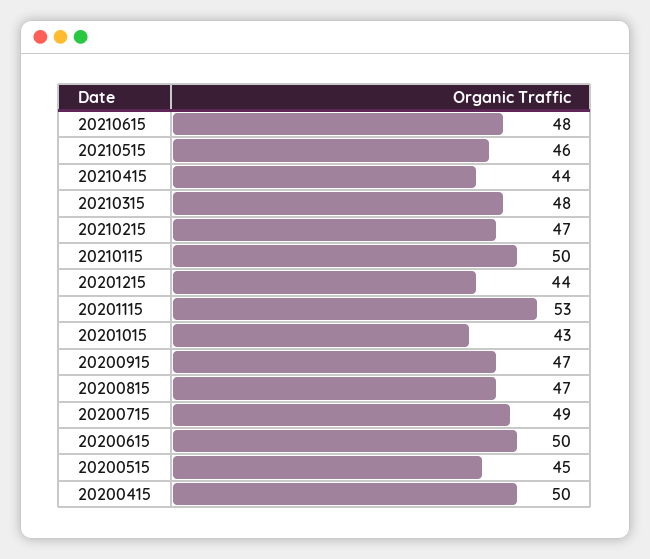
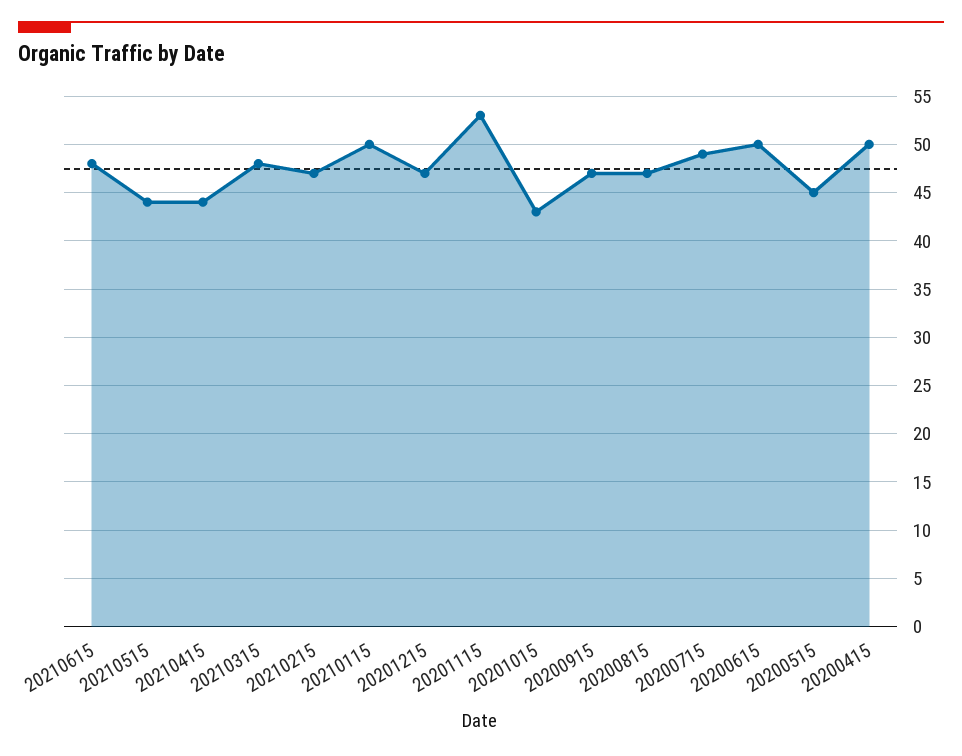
20210515: 46 -> 44
20201215: 44 -> 47

